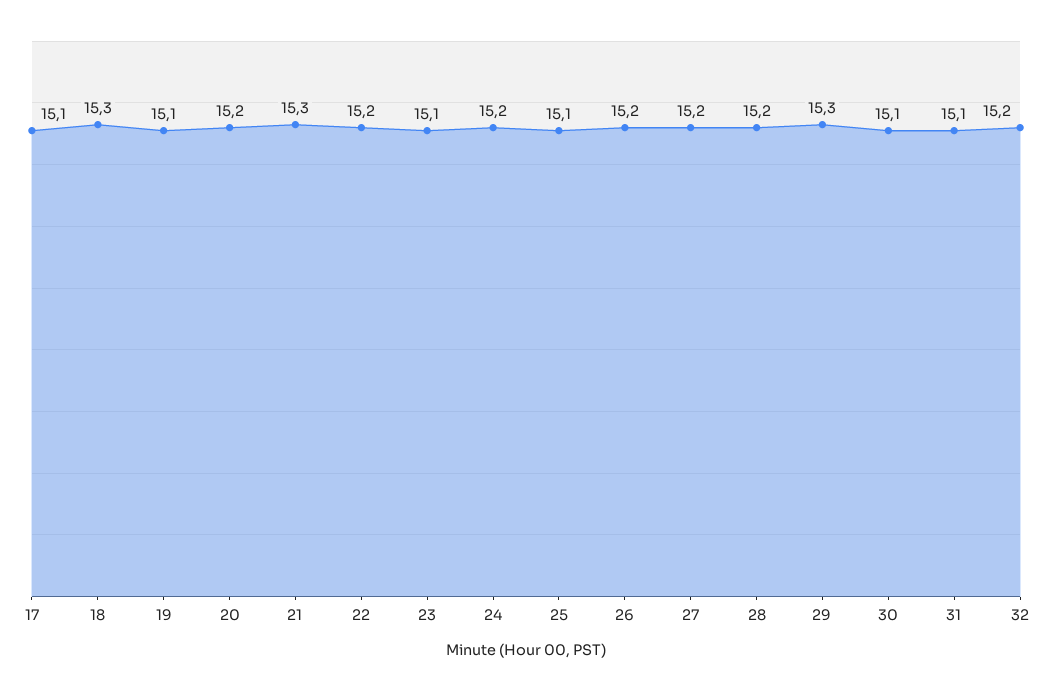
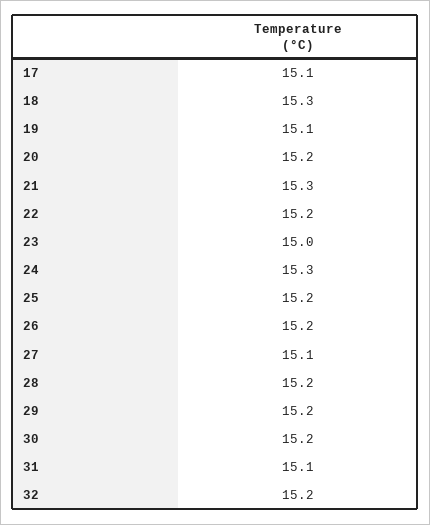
23: 15.1 -> 15
24: 15.2 -> 15.3
25: 15.1 -> 15.2
27: 15.2 -> 15.1
29: 15.3 -> 15.2
30: 15.1 -> 15.2

